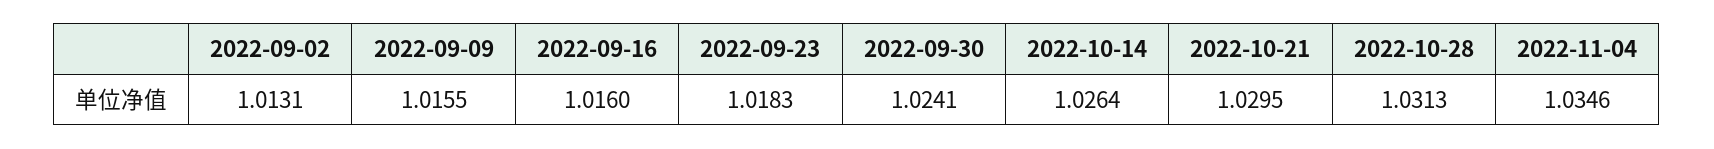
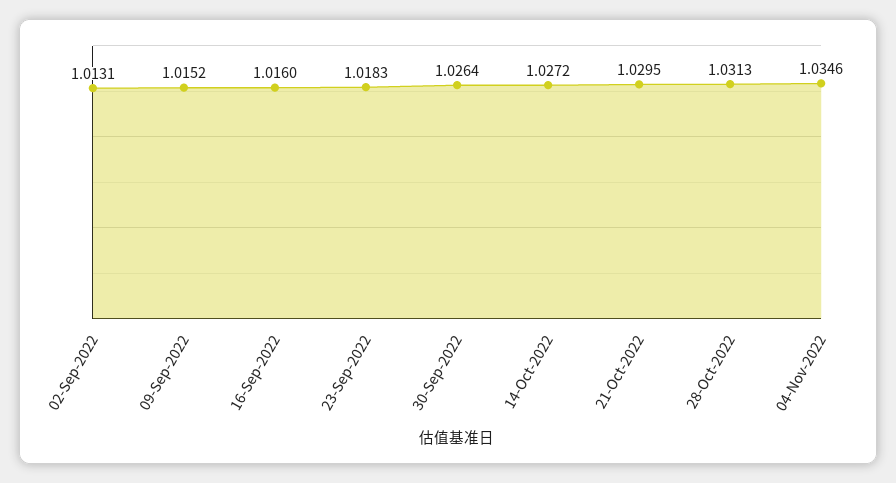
2022-09-09: 1.0155 -> 1.0152
2022-09-30: 1.0241 -> 1.0264
2022-10-14: 1.0264 -> 1.0272

